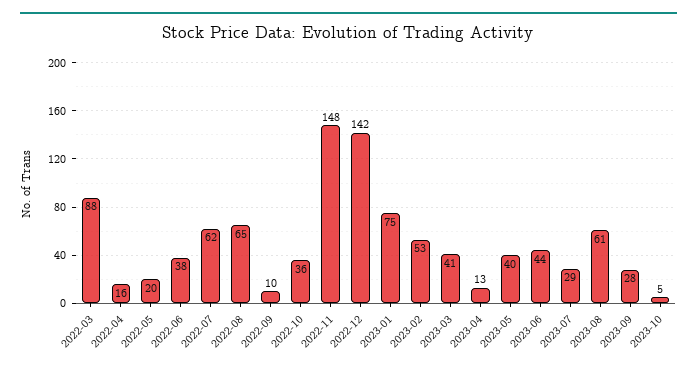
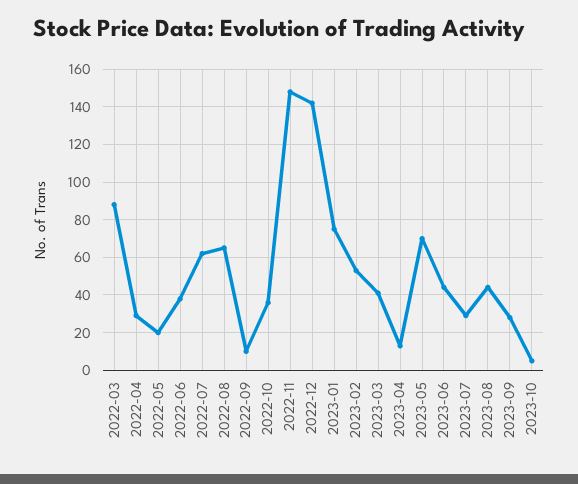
2022-04: 16 -> 30
2023-05: 40 -> 70
2023-08: 61 -> 45

